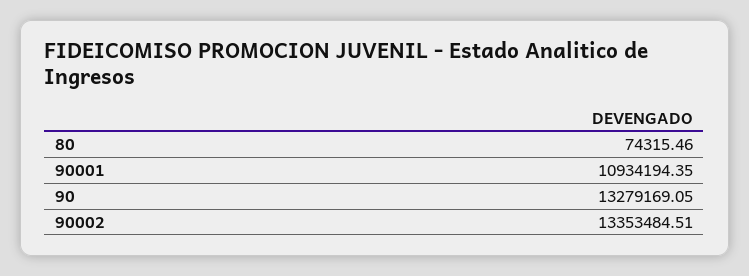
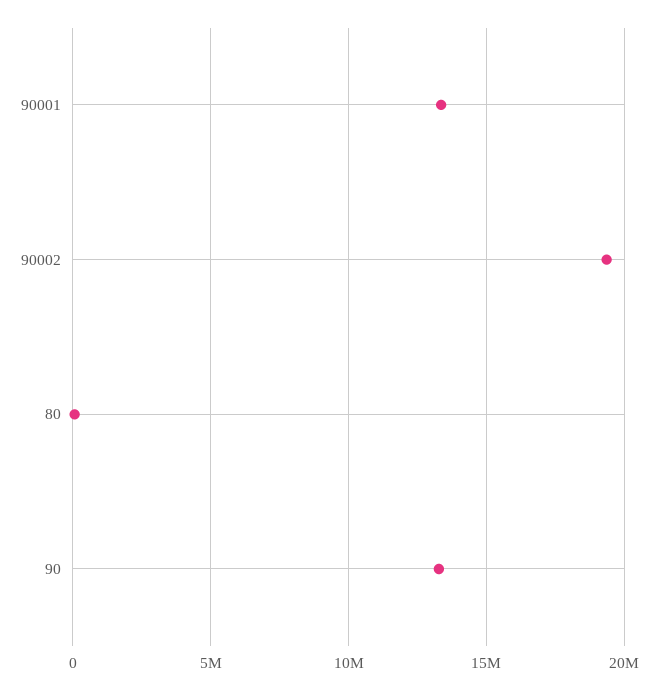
90001: 10934194.35 -> 13500000
90002: 13353484.51 -> 19500000

